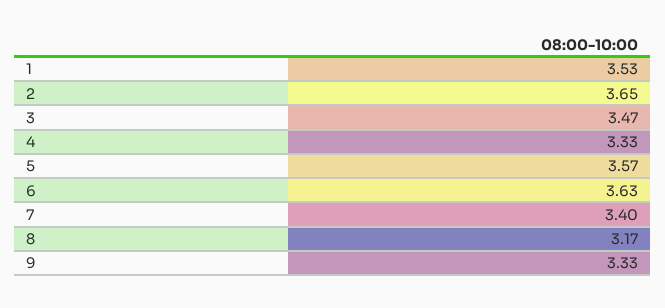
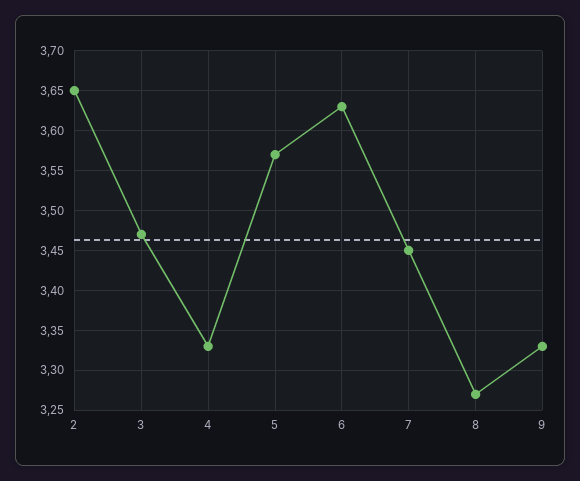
1: 3.53 -> none
7: 3.4 -> 3.45
8: 3.17 -> 3.27

